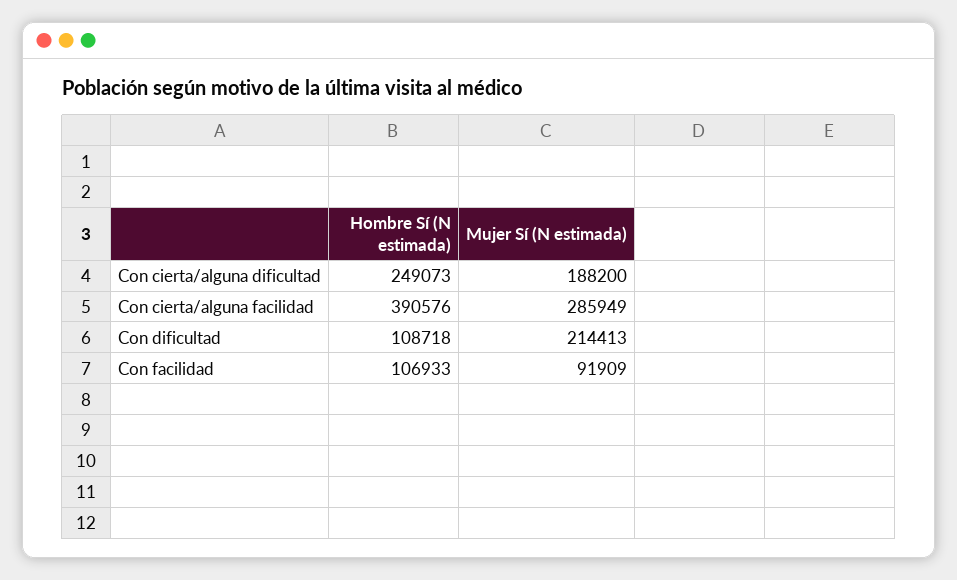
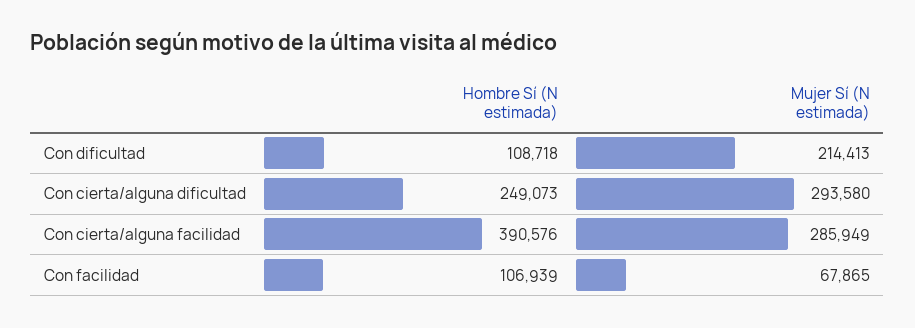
Mujer Sí (N estimada), Con cierta/alguna dificultad: 188200 -> 293580
Hombre Sí (N estimada), Con facilidad: 106933 -> 106939
Mujer Sí (N estimada), Con facilidad: 91909 -> 67865

